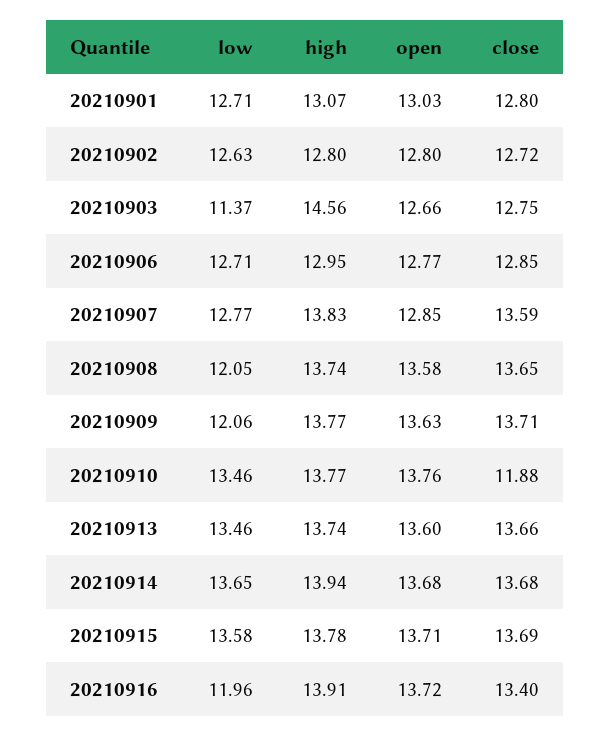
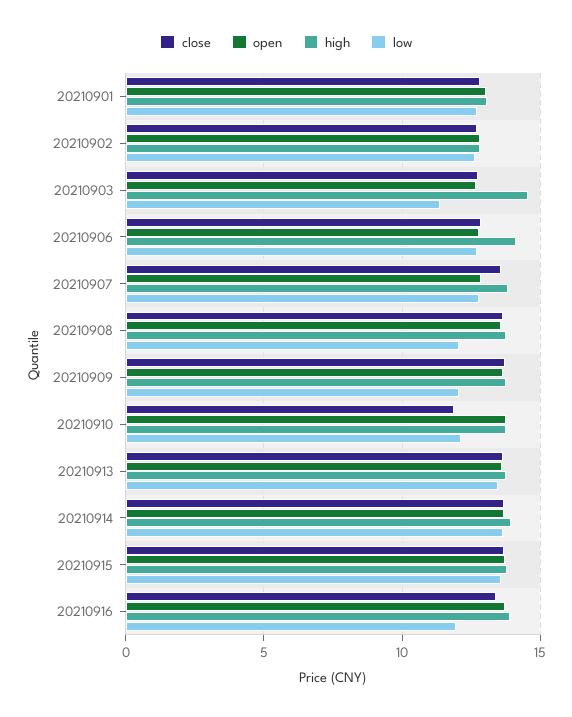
high, 20210906: 12.95 -> 14
low, 20210910: 13.46 -> 12

